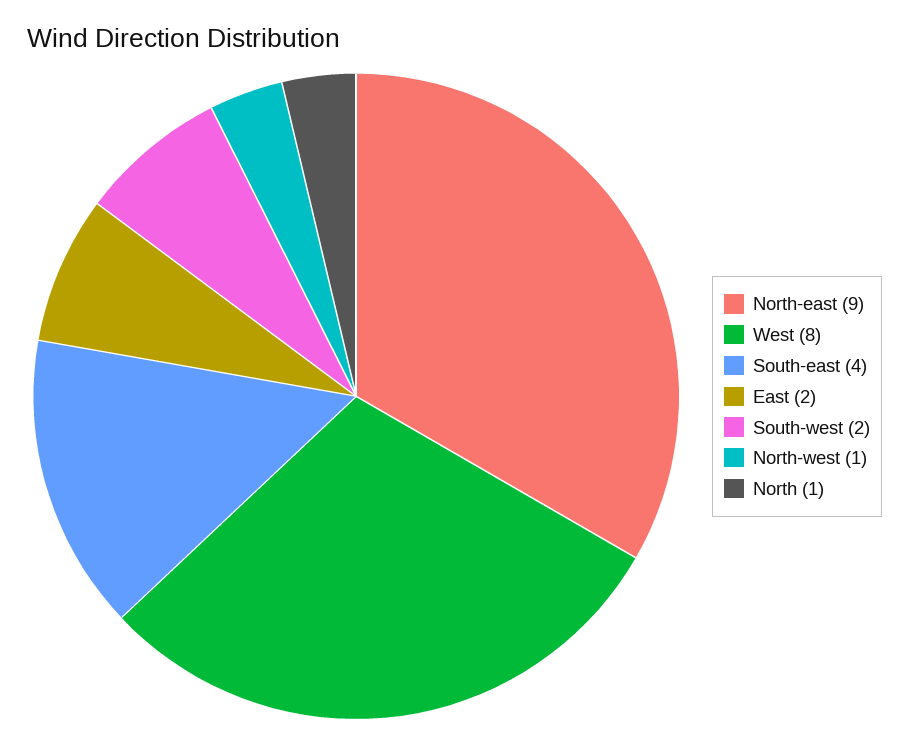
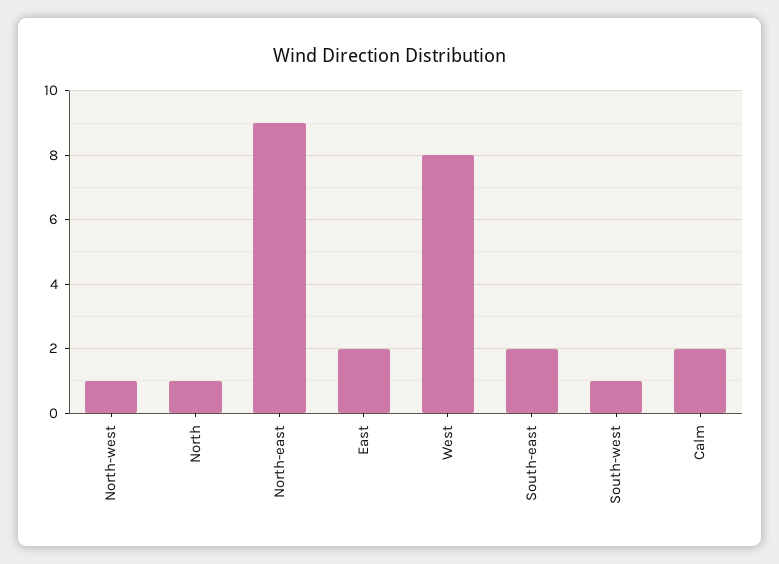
South-east: 4 -> 2
South-west: 2 -> 1
Calm: none -> 2

